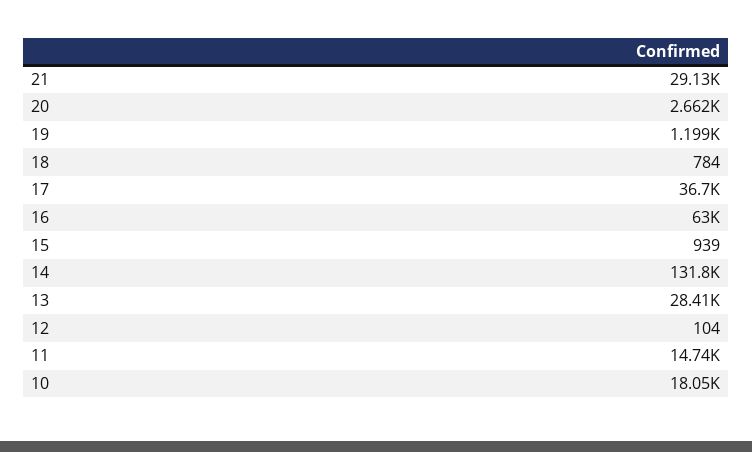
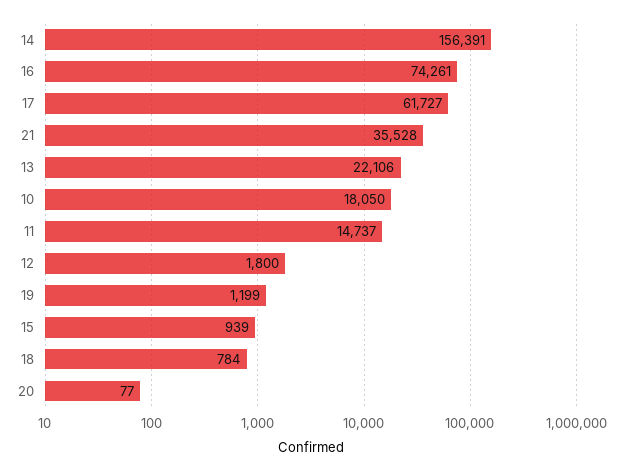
21: 29130 -> 35528
20: 2662 -> 77
17: 36700 -> 61727
16: 63000 -> 74261
14: 131800 -> 156391
13: 28410 -> 22106
12: 104 -> 1800

